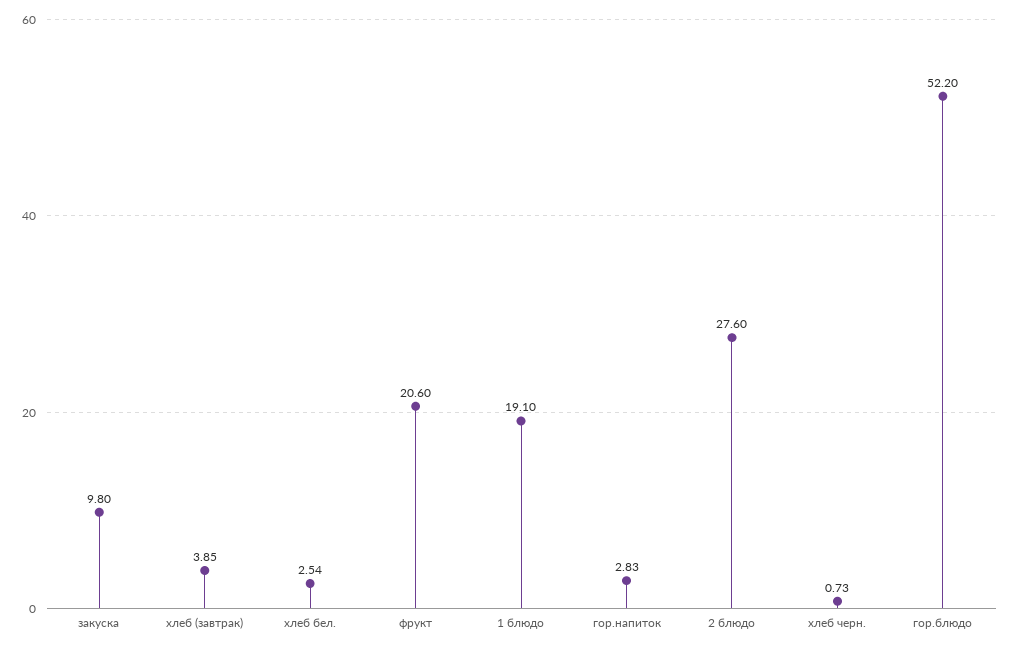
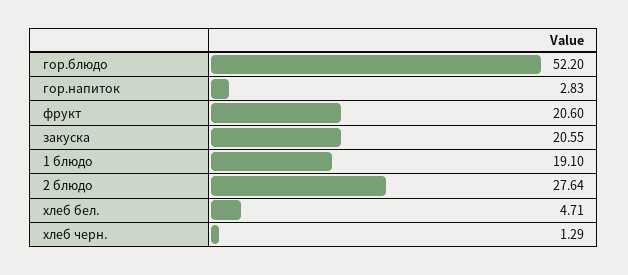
закуска: 9.8 -> 20.55
хлеб (завтрак): 3.85 -> none
хлеб бел.: 2.54 -> 4.71
2 блюдо: 27.6 -> 27.64
хлеб черн.: 0.73 -> 1.29

